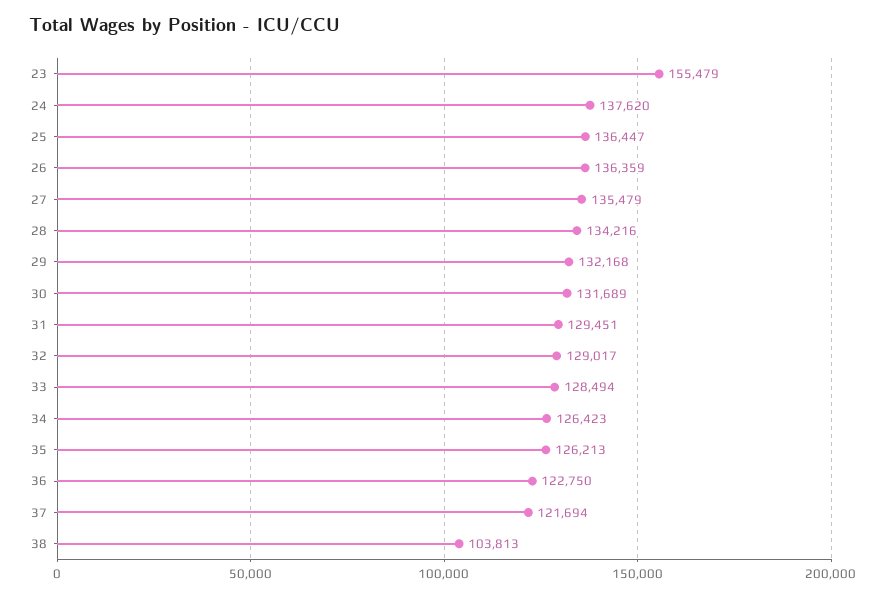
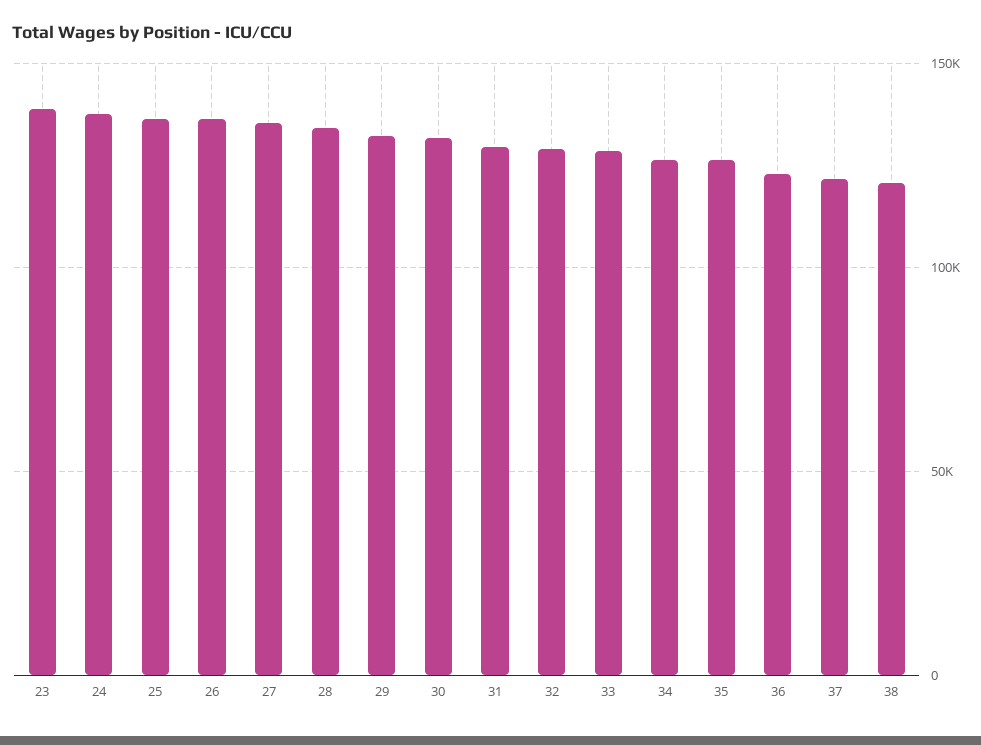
23: 155479 -> 140000
38: 103813 -> 120000

